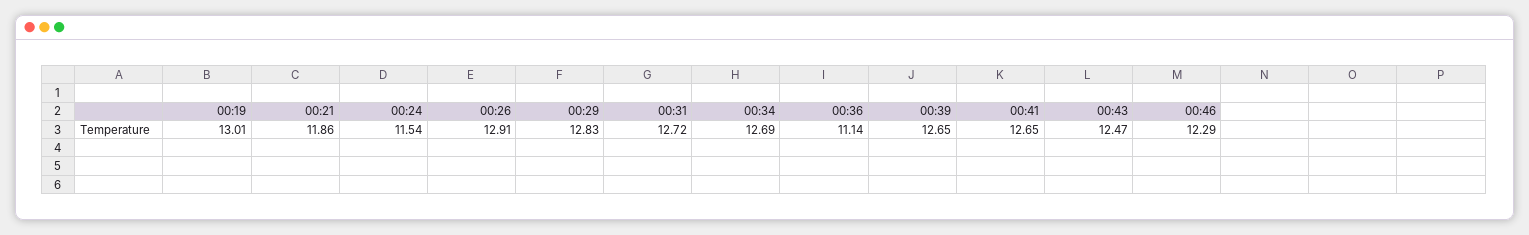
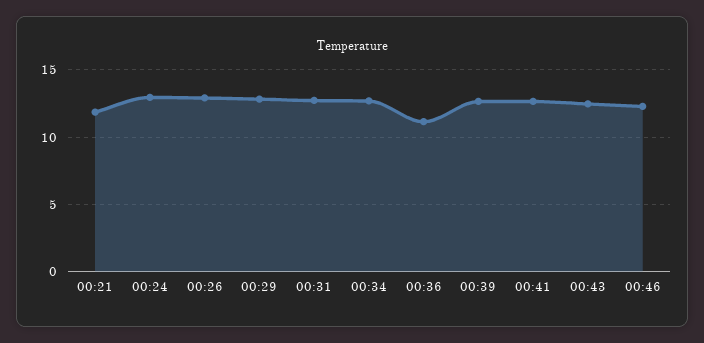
00:19: 13.01 -> none
00:24: 11.54 -> 13

